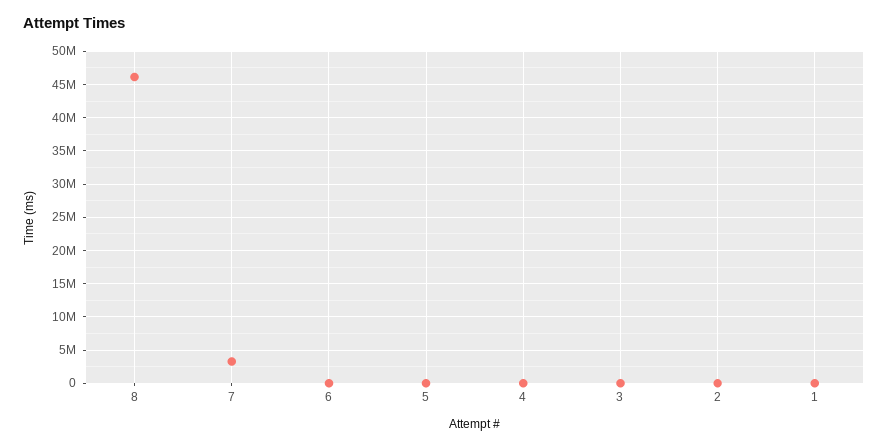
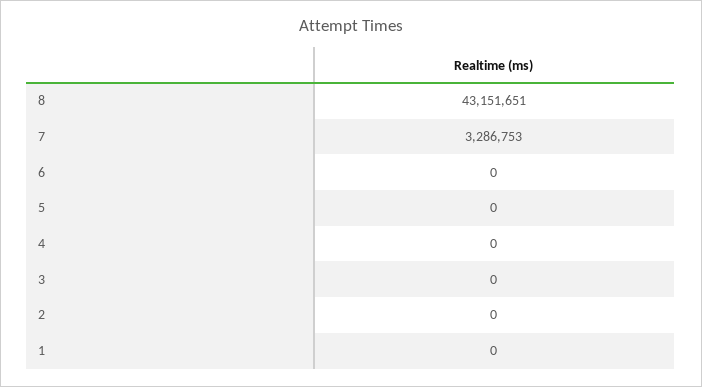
8: 46000000 -> 43151651

